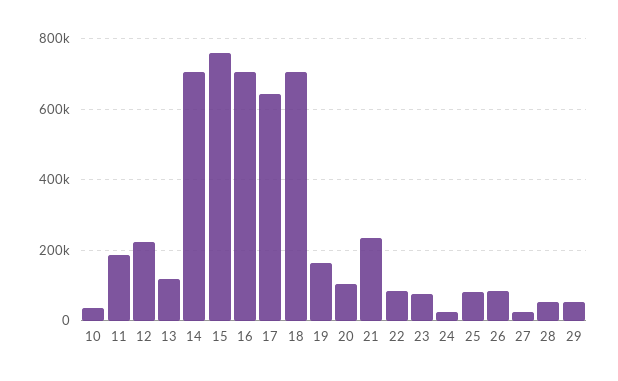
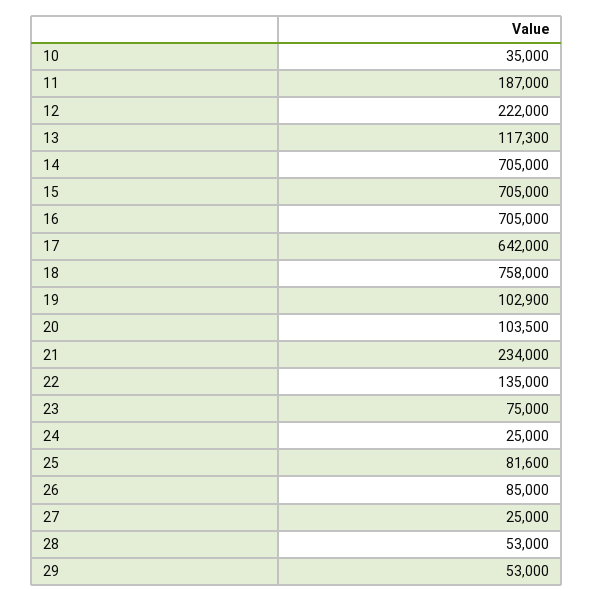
15: 760000 -> 705000
18: 700000 -> 758000
19: 160000 -> 102900
22: 80000 -> 135000

